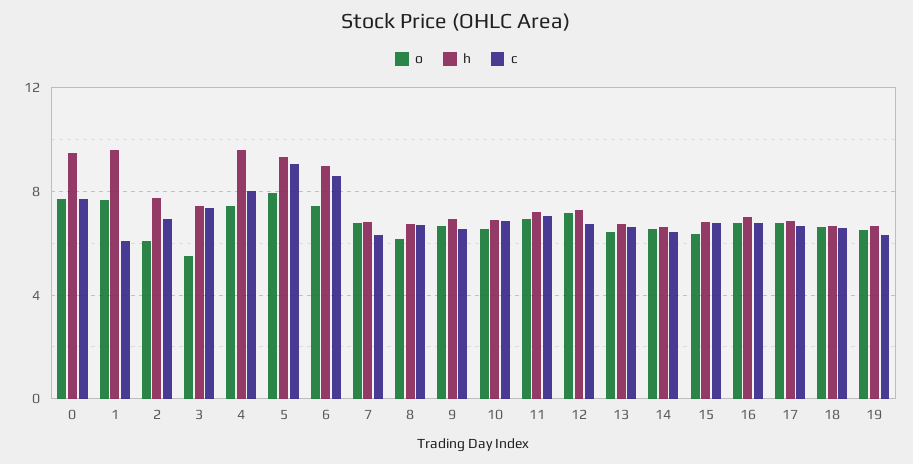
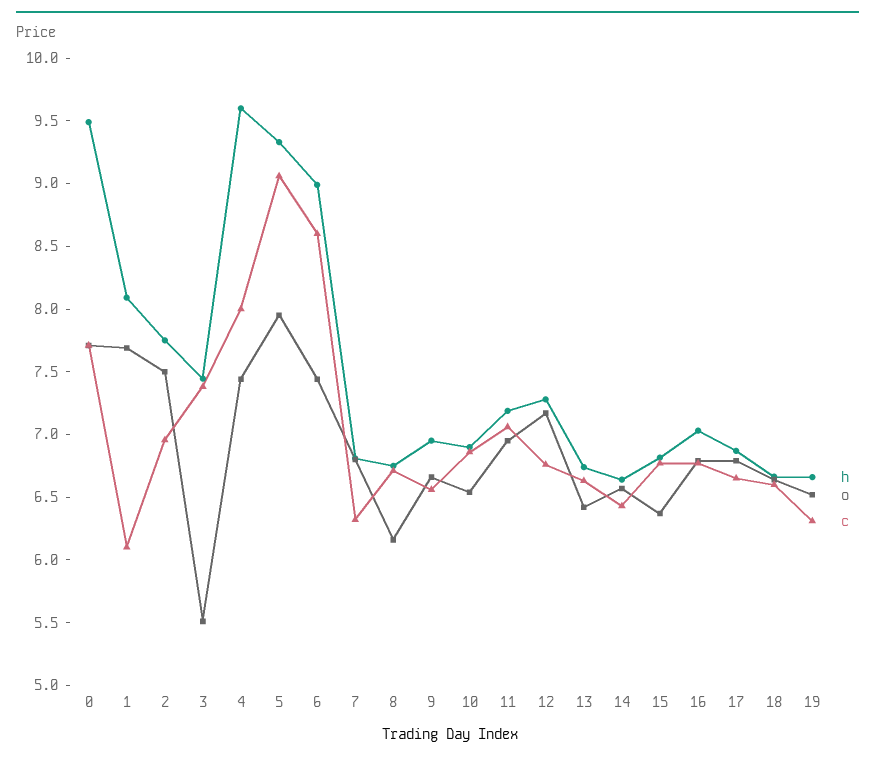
h, 1: 9.5 -> 8.1
o, 2: 6 -> 7.5

